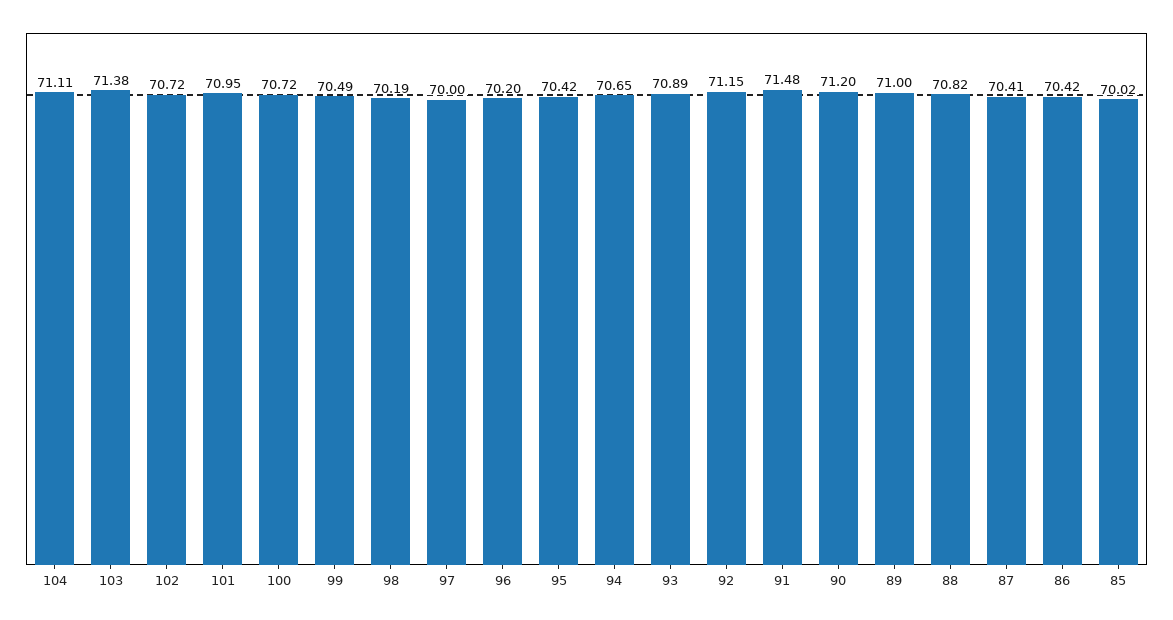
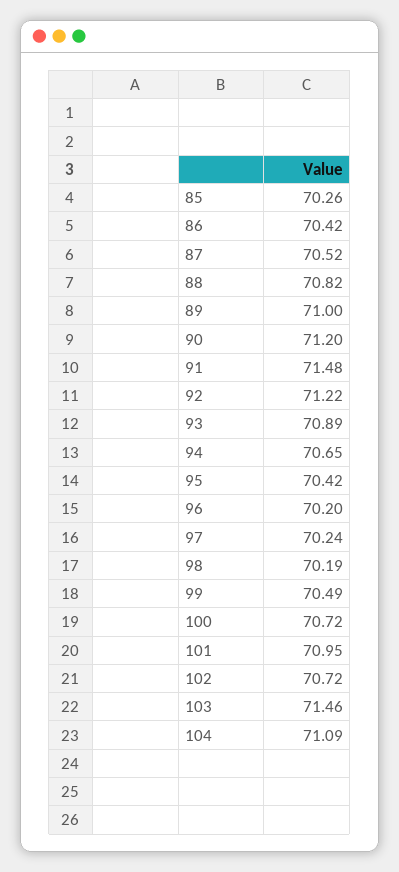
104: 71.11 -> 71.09
103: 71.38 -> 71.46
97: 70 -> 70.24
92: 71.15 -> 71.22
87: 70.41 -> 70.52
85: 70.02 -> 70.26

